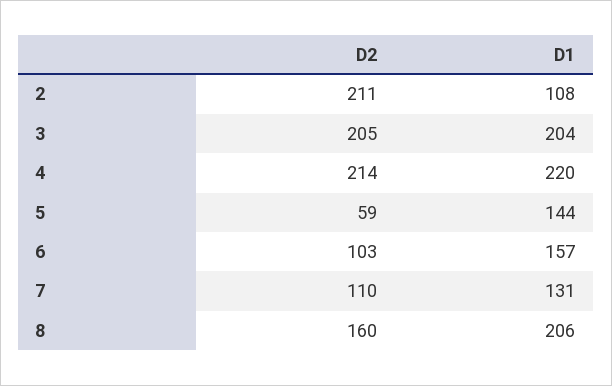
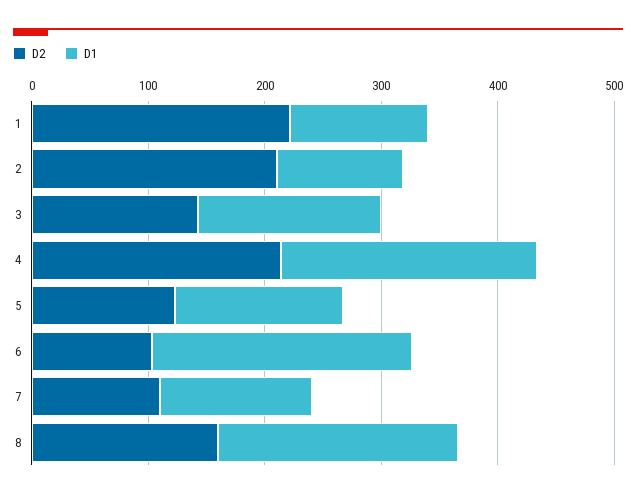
D2, 3: 205 -> 140
D1, 3: 204 -> 160
D2, 5: 59 -> 120
D1, 6: 157 -> 220
D2, 1: none -> 220
D1, 1: none -> 120

